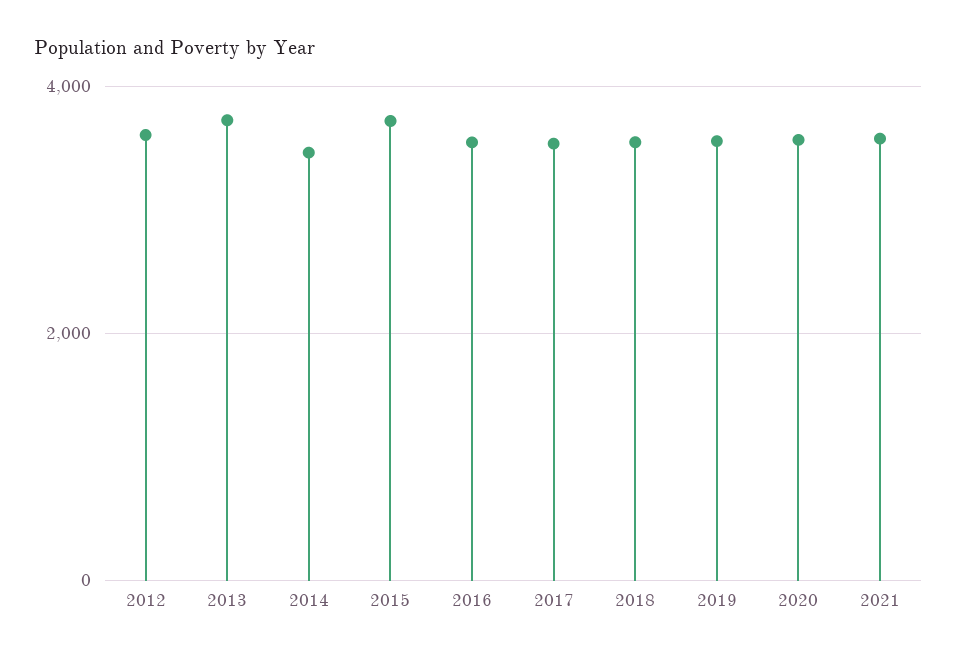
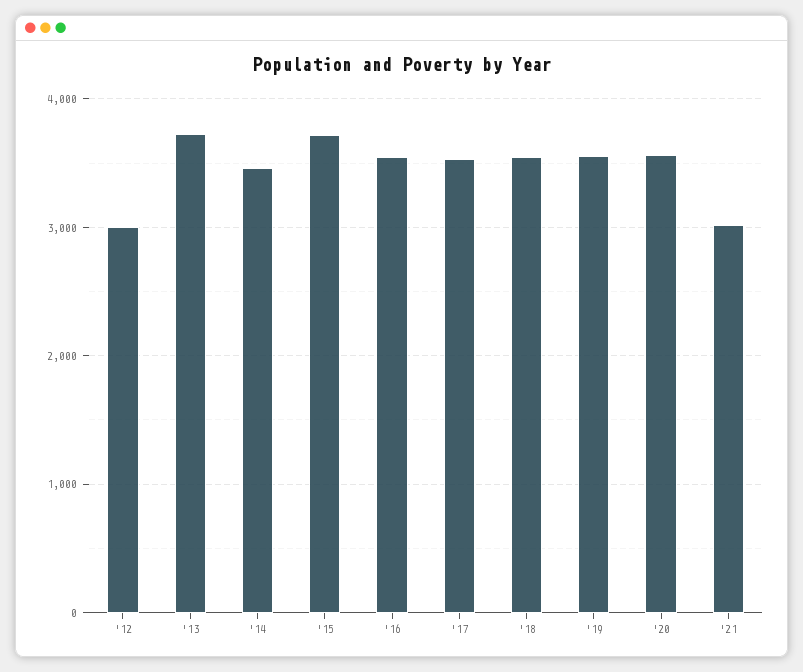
2012: 3600 -> 3000
2021: 3600 -> 3000

